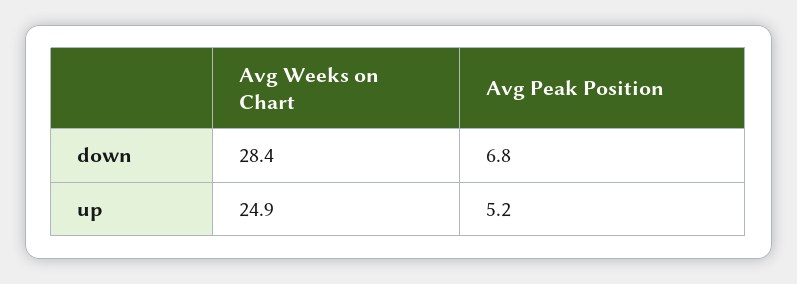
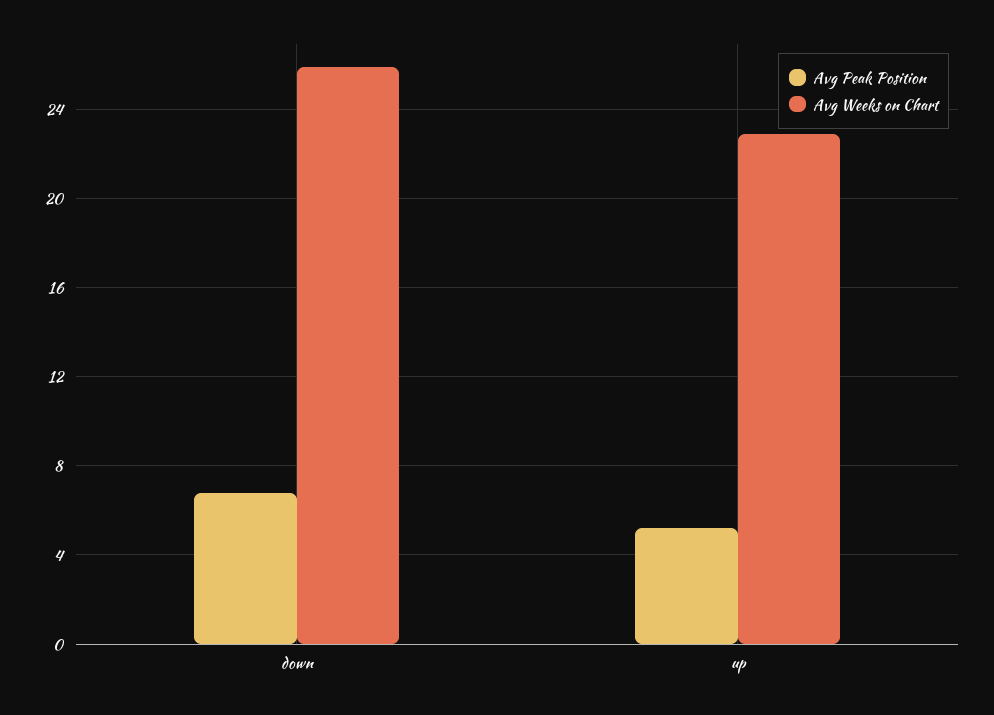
Avg Weeks on Chart, down: 28.4 -> 26
Avg Weeks on Chart, up: 24.9 -> 23

